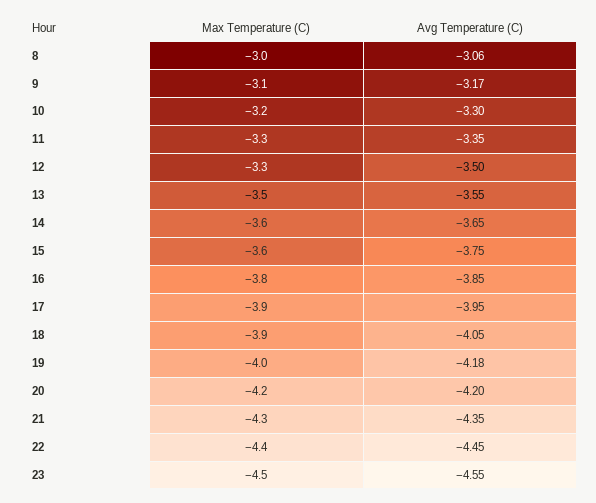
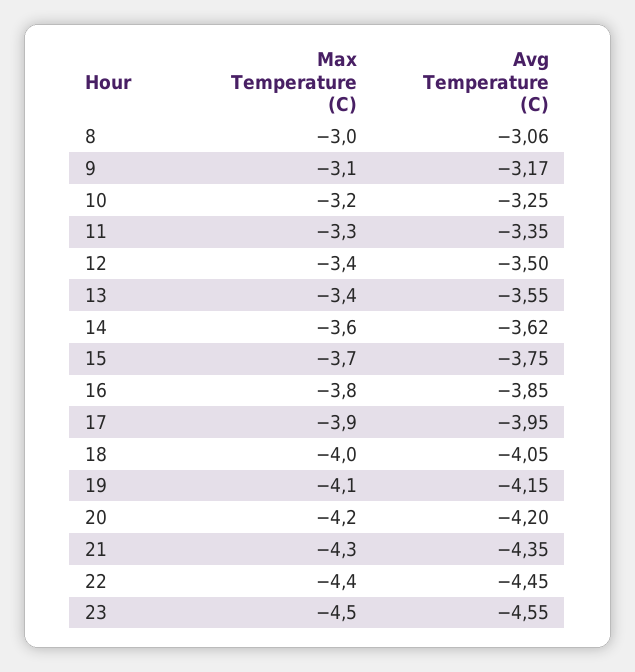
Avg Temperature (C), 10: -3.3 -> -3.25
Max Temperature (C), 12: -3.3 -> -3.4
Max Temperature (C), 13: -3.5 -> -3.4
Avg Temperature (C), 14: -3.65 -> -3.62
Max Temperature (C), 15: -3.6 -> -3.7
Max Temperature (C), 18: -3.9 -> -4
Max Temperature (C), 19: -4 -> -4.1
Avg Temperature (C), 19: -4.18 -> -4.15

